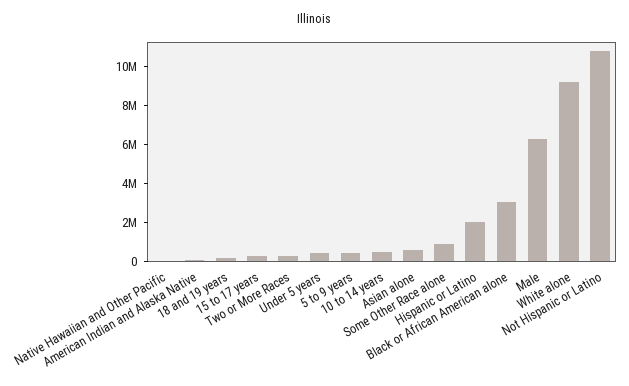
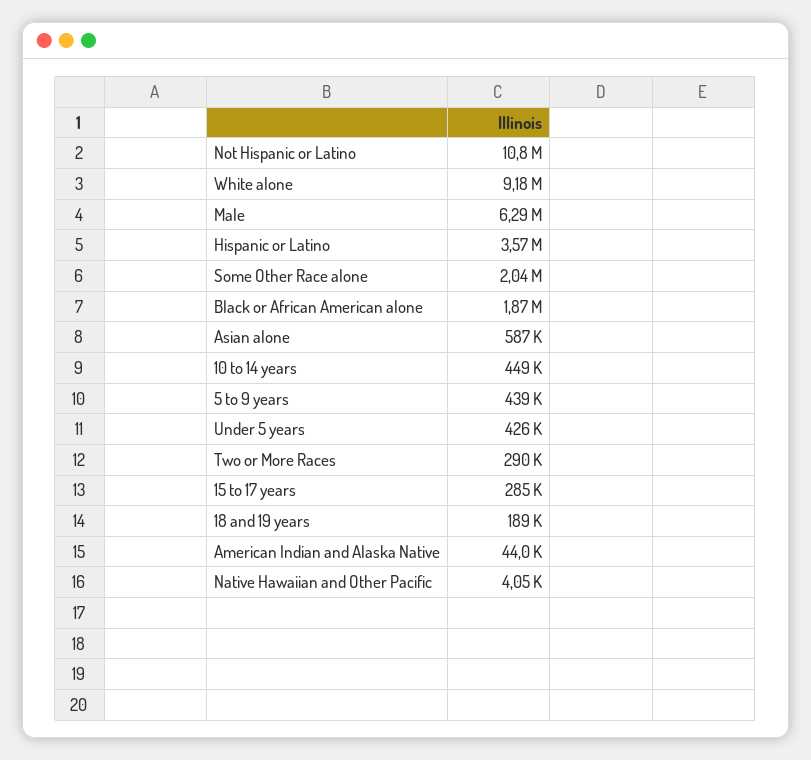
Some Other Race alone: 1000000 -> 2040000
Hispanic or Latino: 2000000 -> 3570000
Black or African American alone: 3000000 -> 1870000

